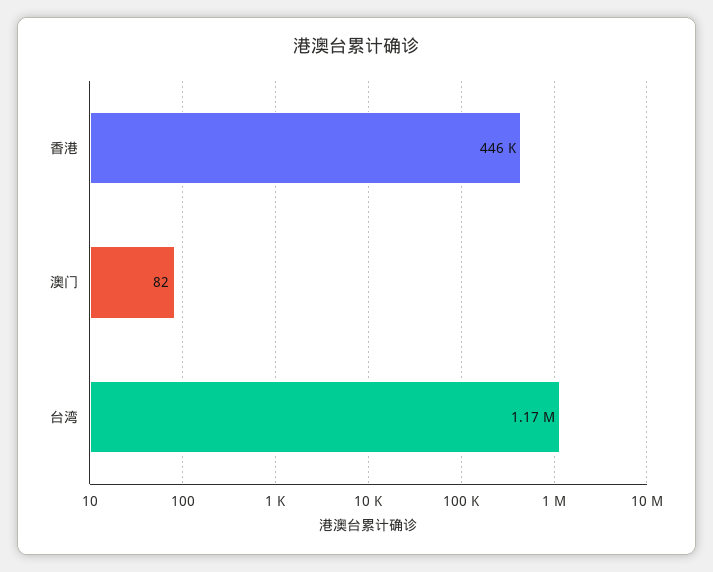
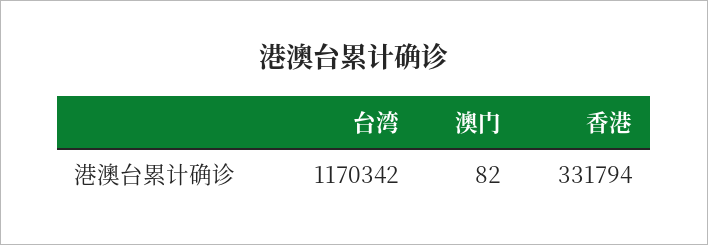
香港: 446000 -> 331794

